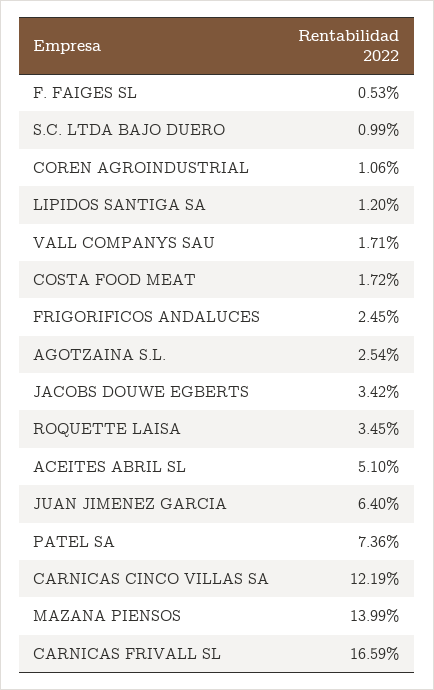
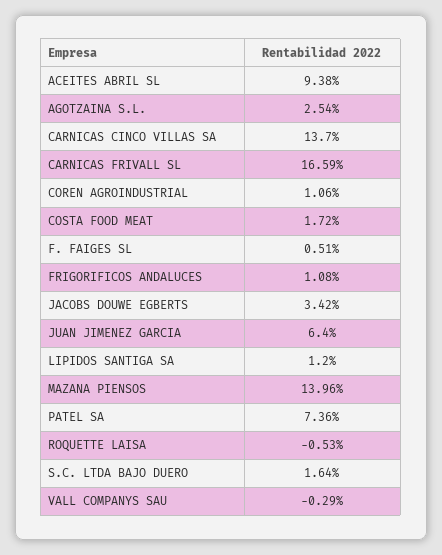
F. FAIGES SL: 0.53 -> 0.51
S.C. LTDA BAJO DUERO: 0.99 -> 1.64
VALL COMPANYS SAU: 1.71 -> -0.29
FRIGORIFICOS ANDALUCES: 2.45 -> 1.08
ROQUETTE LAISA: 3.45 -> -0.53
ACEITES ABRIL SL: 5.1 -> 9.38
CARNICAS CINCO VILLAS SA: 12.19 -> 13.7
MAZANA PIENSOS: 13.99 -> 13.96

